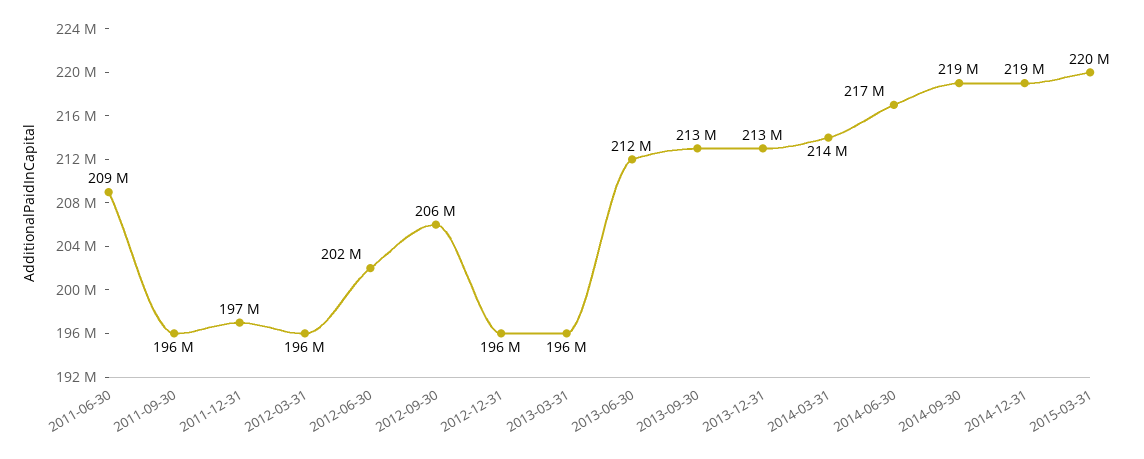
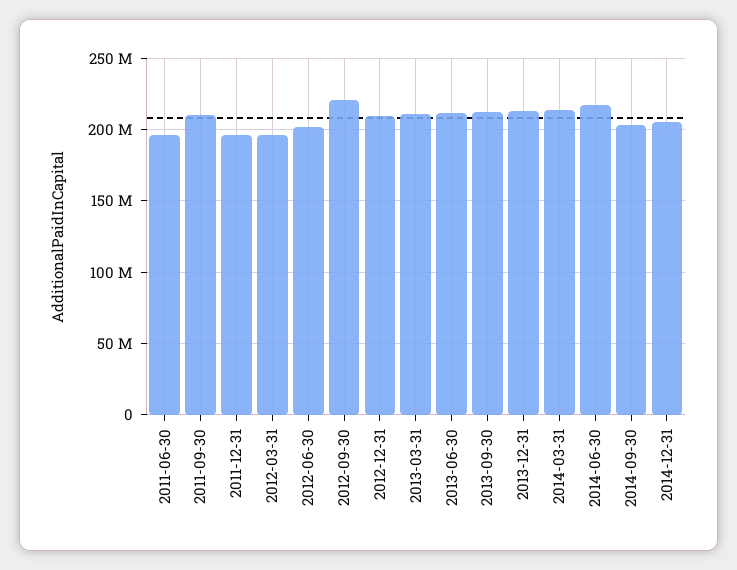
2011-06-30: 209000000 -> 195000000
2011-09-30: 196000000 -> 210000000
2012-09-30: 206000000 -> 220000000
2012-12-31: 196000000 -> 210000000
2013-03-31: 196000000 -> 210000000
2014-09-30: 219000000 -> 205000000
2014-12-31: 219000000 -> 205000000
2015-03-31: 220000000 -> none

